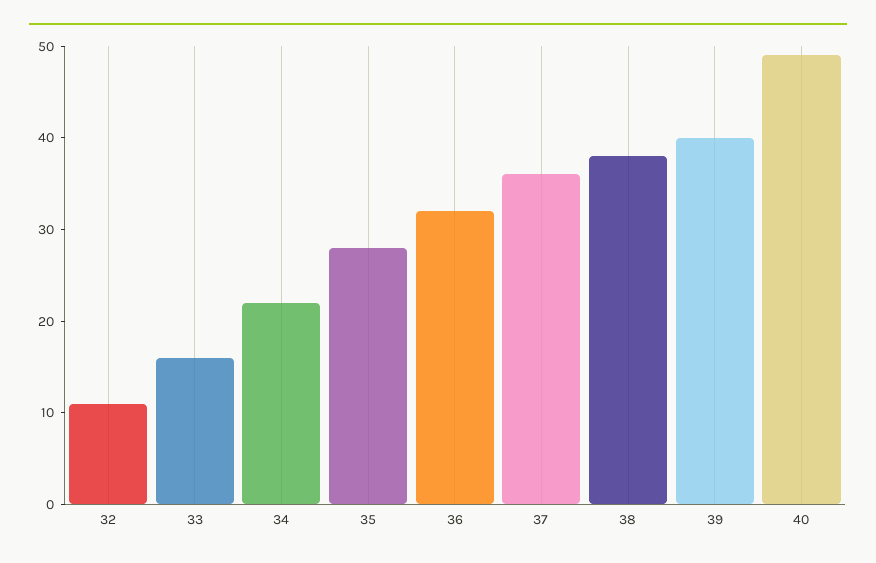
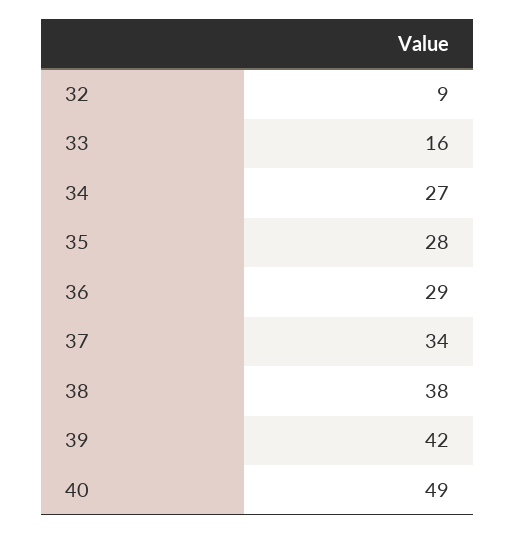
32: 11 -> 9
34: 22 -> 27
36: 32 -> 29
37: 36 -> 34
39: 40 -> 42

